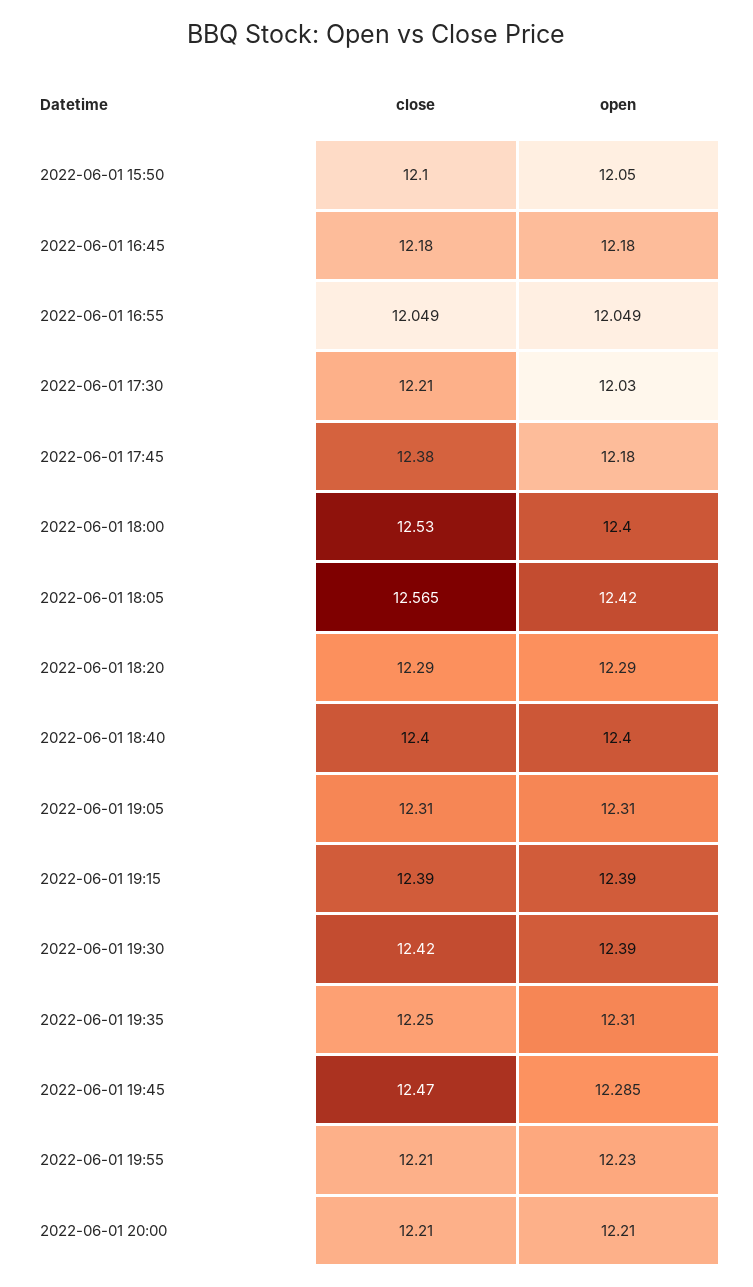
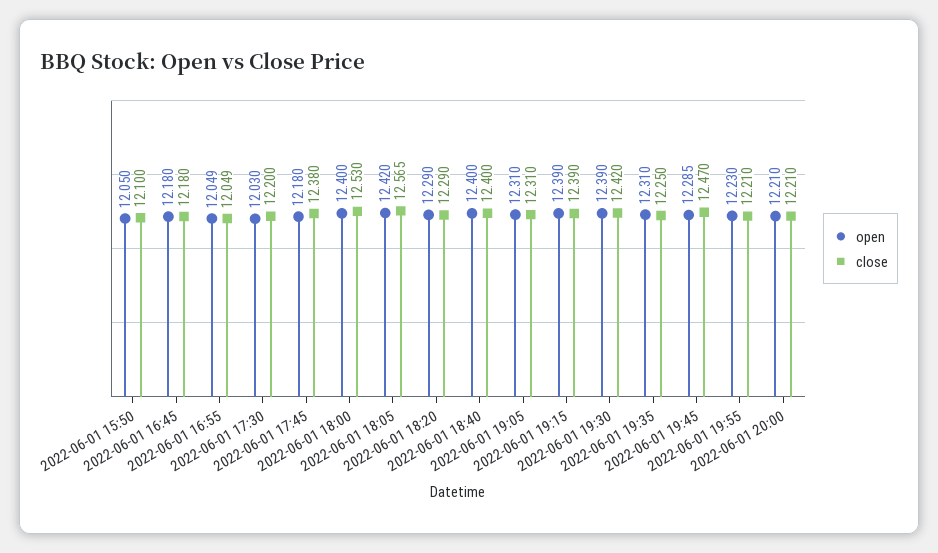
close, 2022-06-01 17:30: 12.21 -> 12.2

